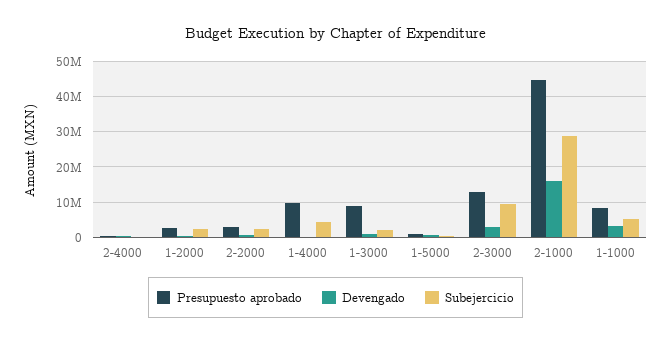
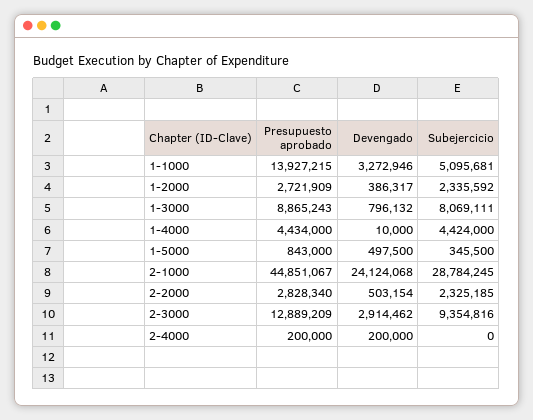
Presupuesto aprobado, 1-4000: 10000000 -> 4434000
Subejercicio, 1-3000: 2000000 -> 8069111
Devengado, 2-1000: 16000000 -> 24124068
Presupuesto aprobado, 1-1000: 8000000 -> 13927215

